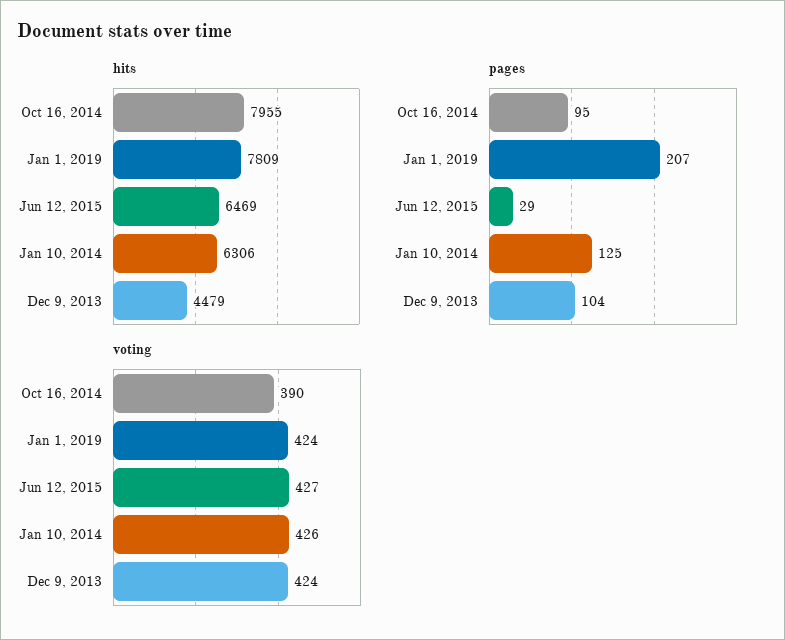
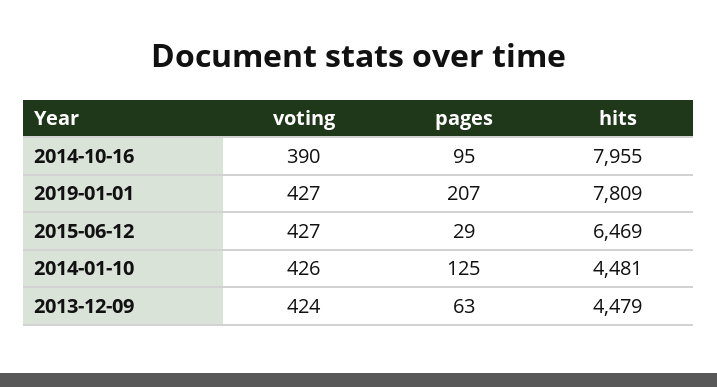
hits, Jan 10, 2014: 6306 -> 4481
pages, Dec 9, 2013: 104 -> 63
voting, Jan 1, 2019: 424 -> 427

